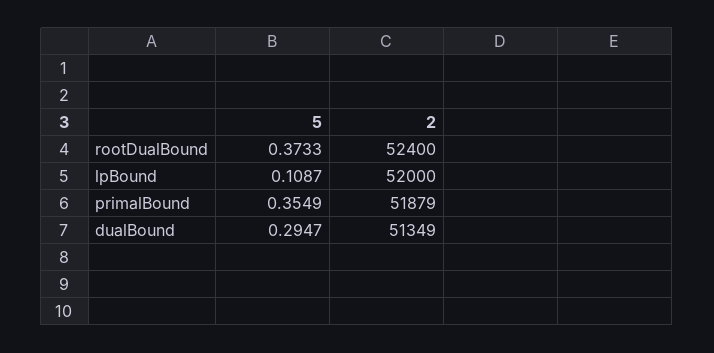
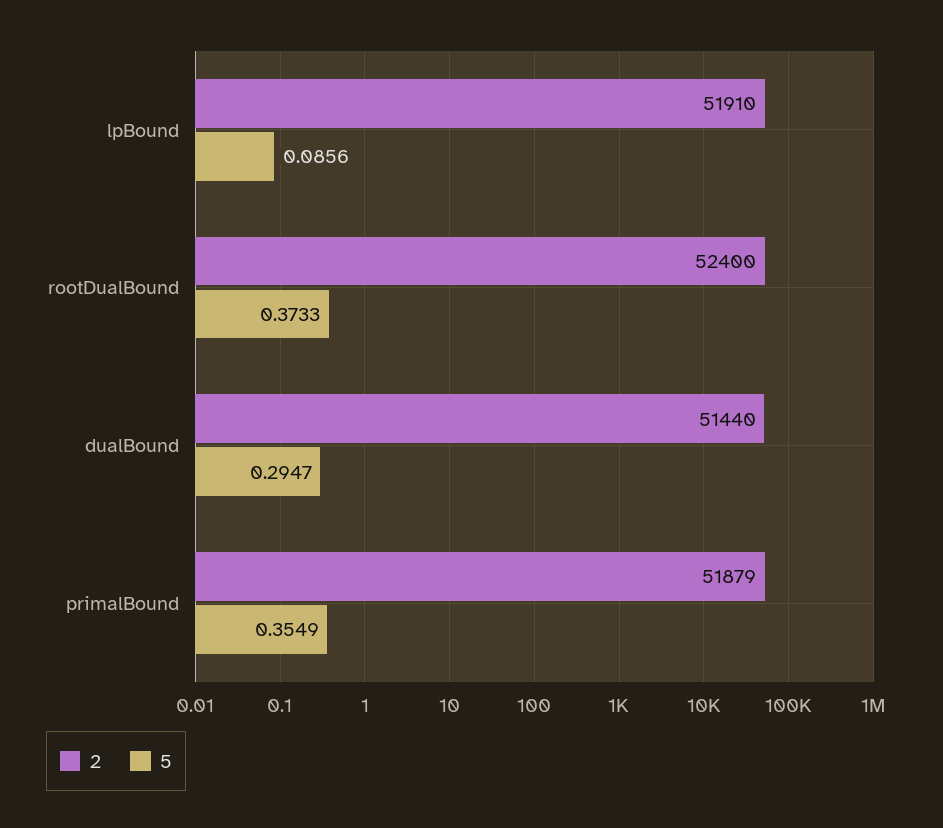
5, lpBound: 0.1087 -> 0.0856
2, lpBound: 52000 -> 51910
2, dualBound: 51349 -> 51440

